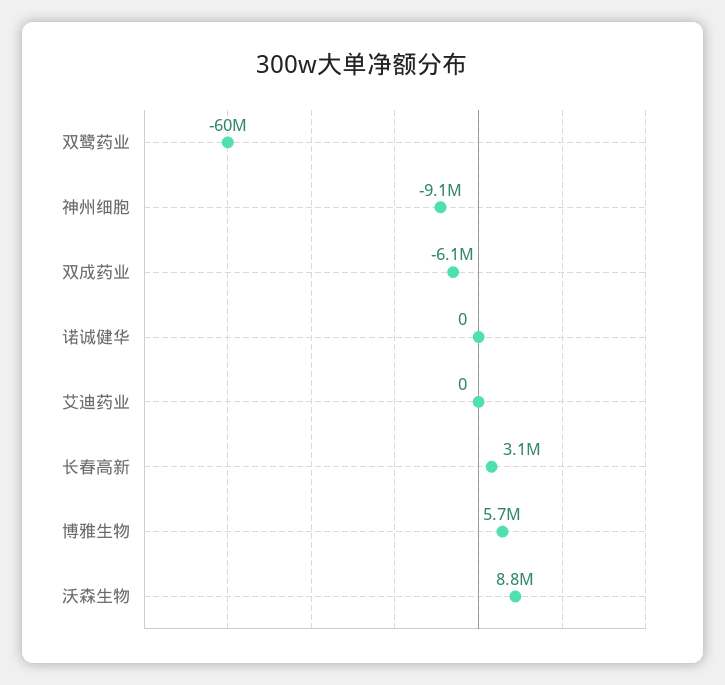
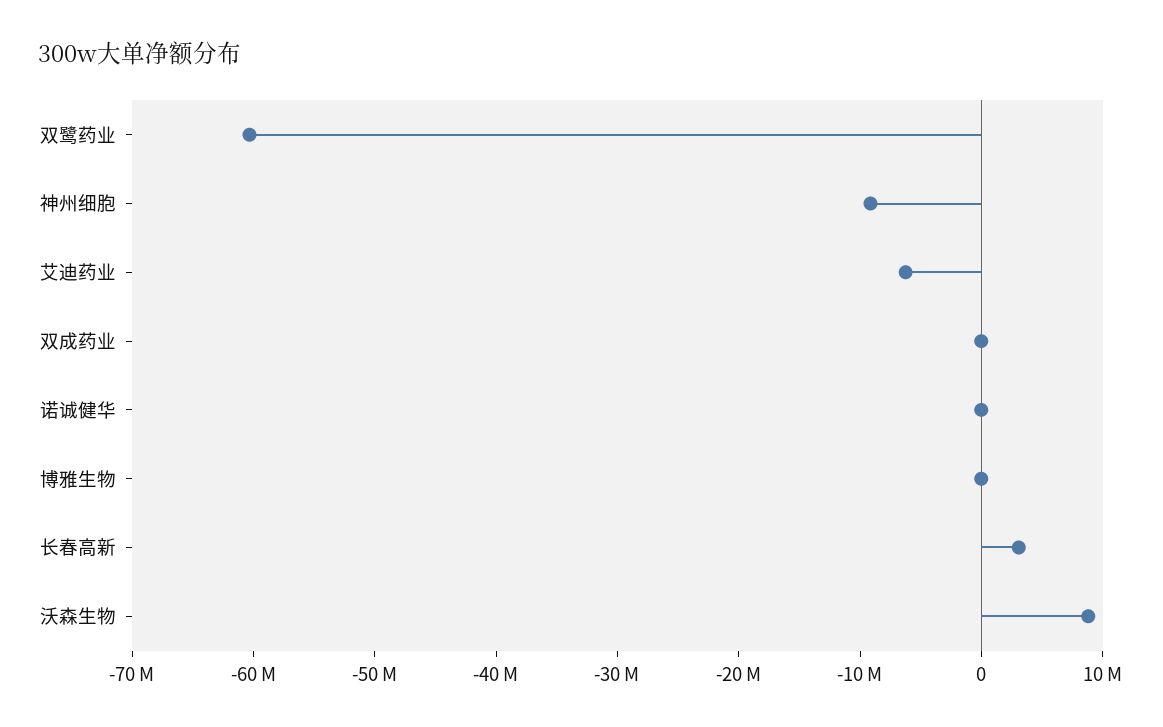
双成药业: -6100000 -> 0
艾迪药业: 0 -> -6000000
博雅生物: 5700000 -> 0

